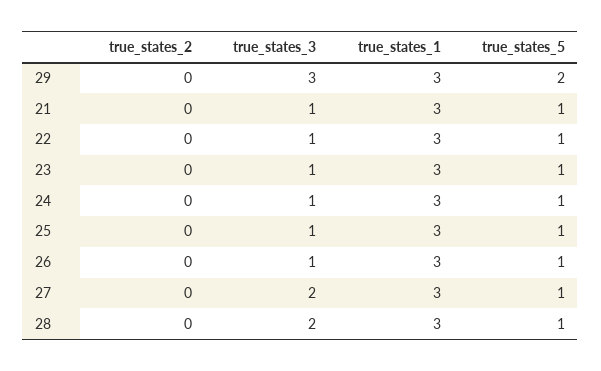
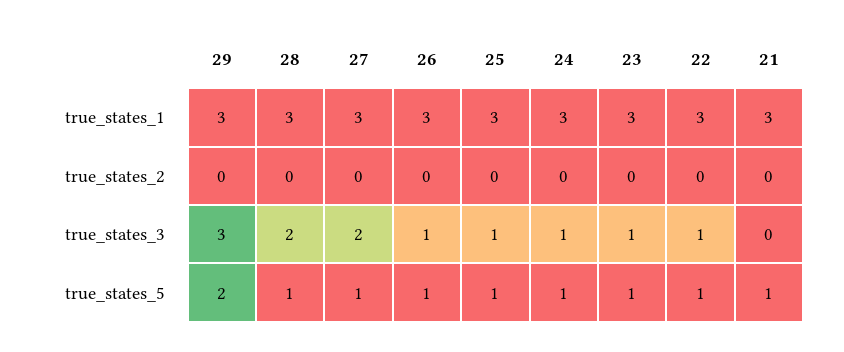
true_states_3, 21: 1 -> 0

